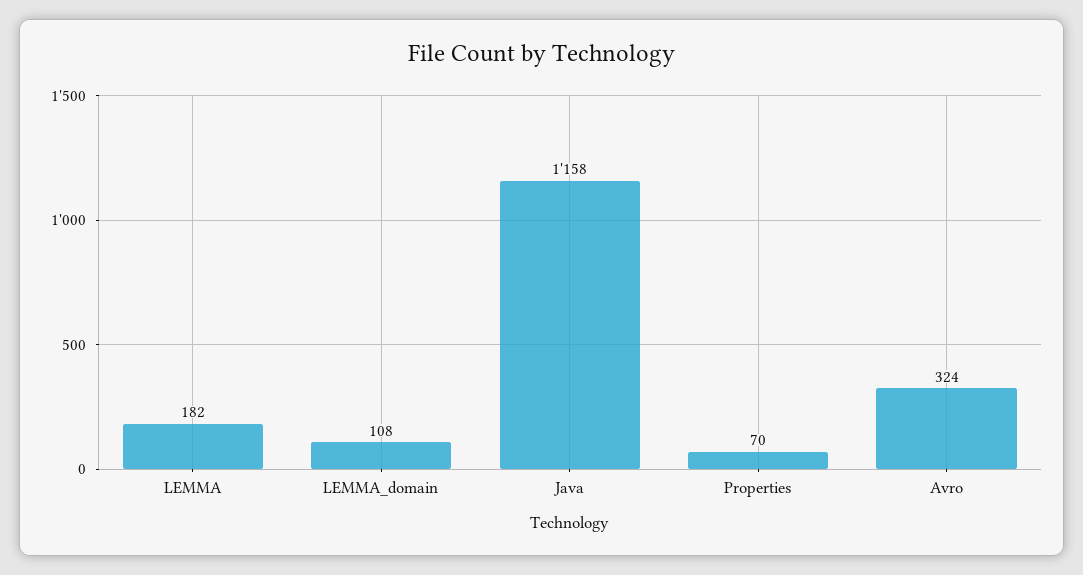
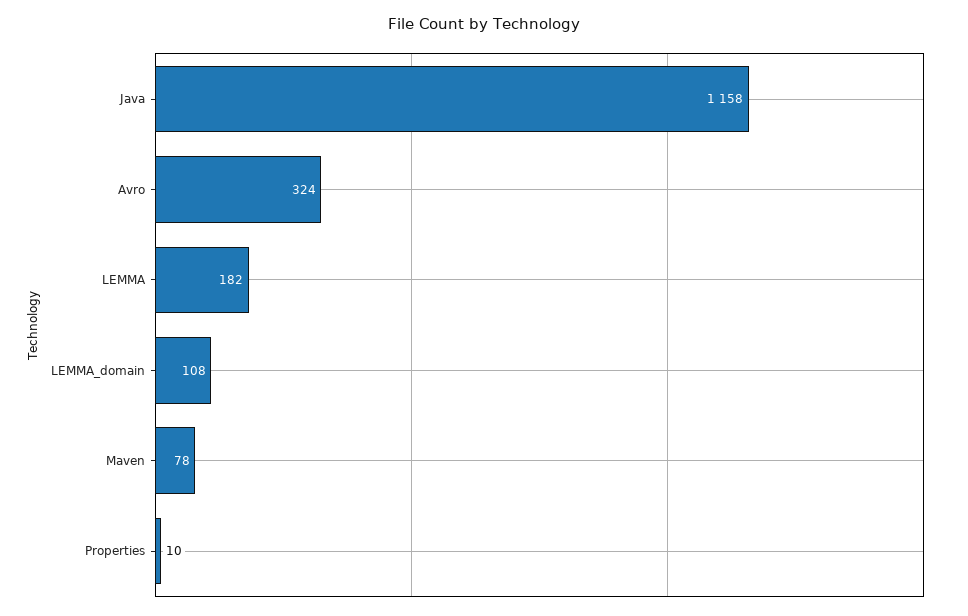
Properties: 70 -> 10
Maven: none -> 78

